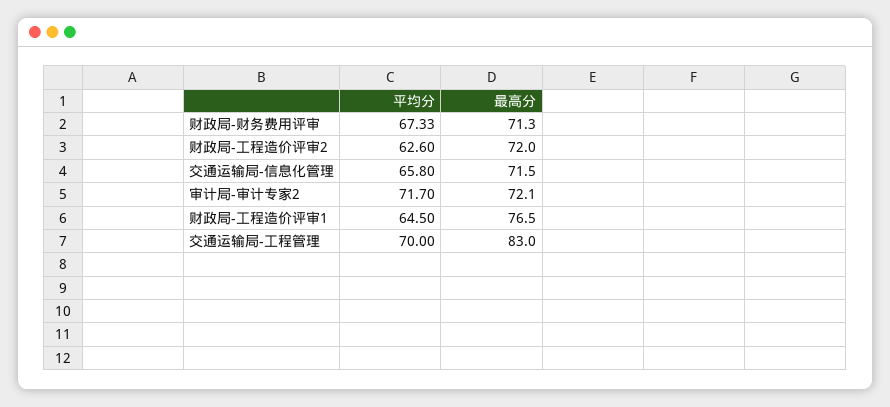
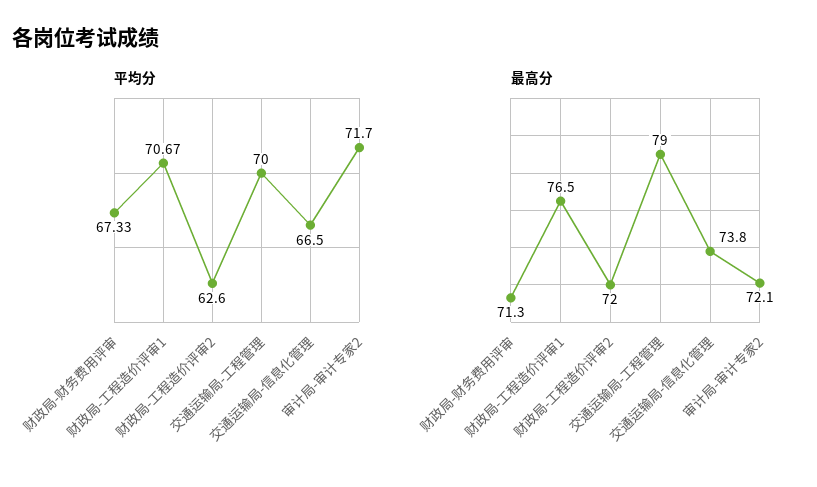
平均分, 交通运输局-信息化管理: 65.8 -> 66.5
最高分, 交通运输局-信息化管理: 71.5 -> 73.8
平均分, 财政局-工程造价评审1: 64.5 -> 70.67
最高分, 交通运输局-工程管理: 83 -> 79

